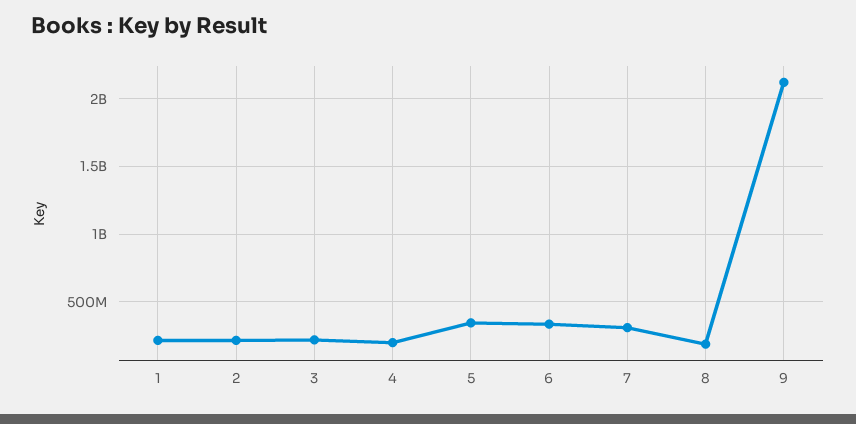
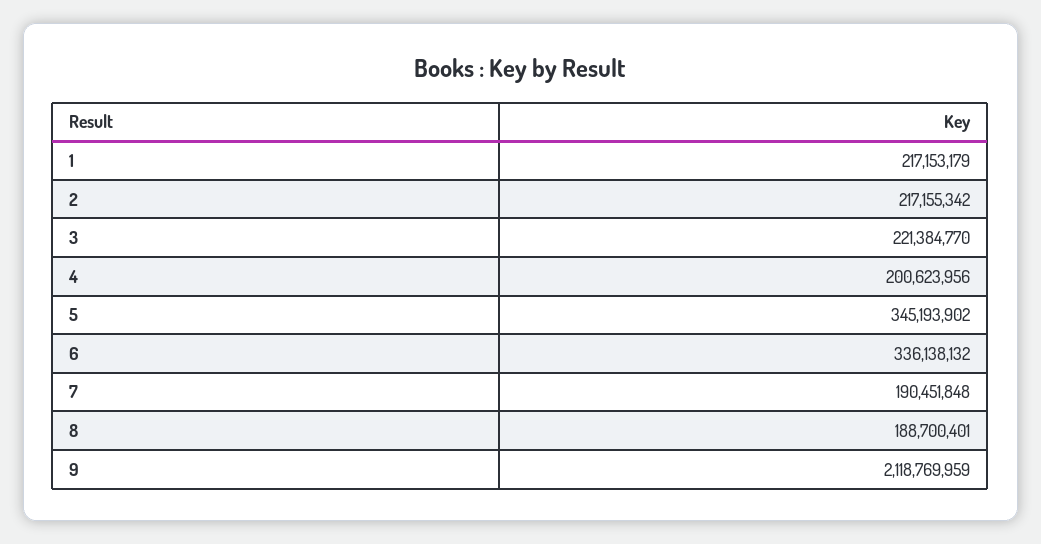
7: 300000000 -> 190451848

